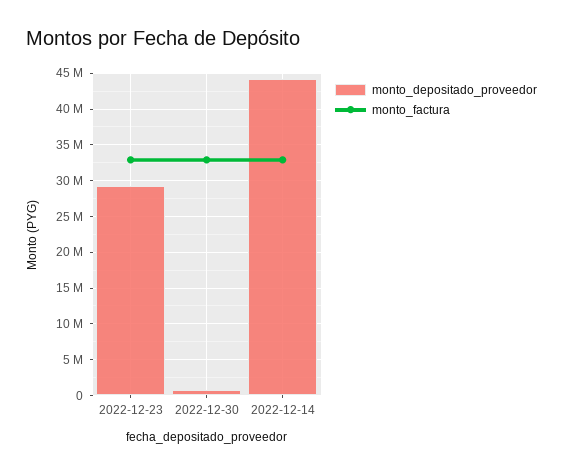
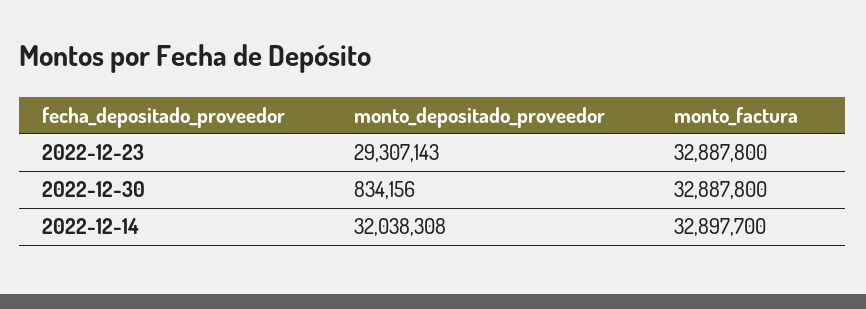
monto_depositado_proveedor, 2022-12-14: 44000000 -> 32038308

